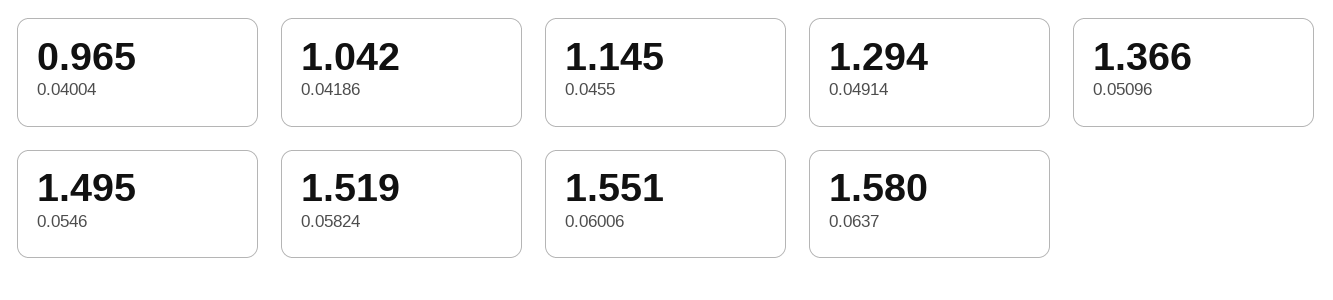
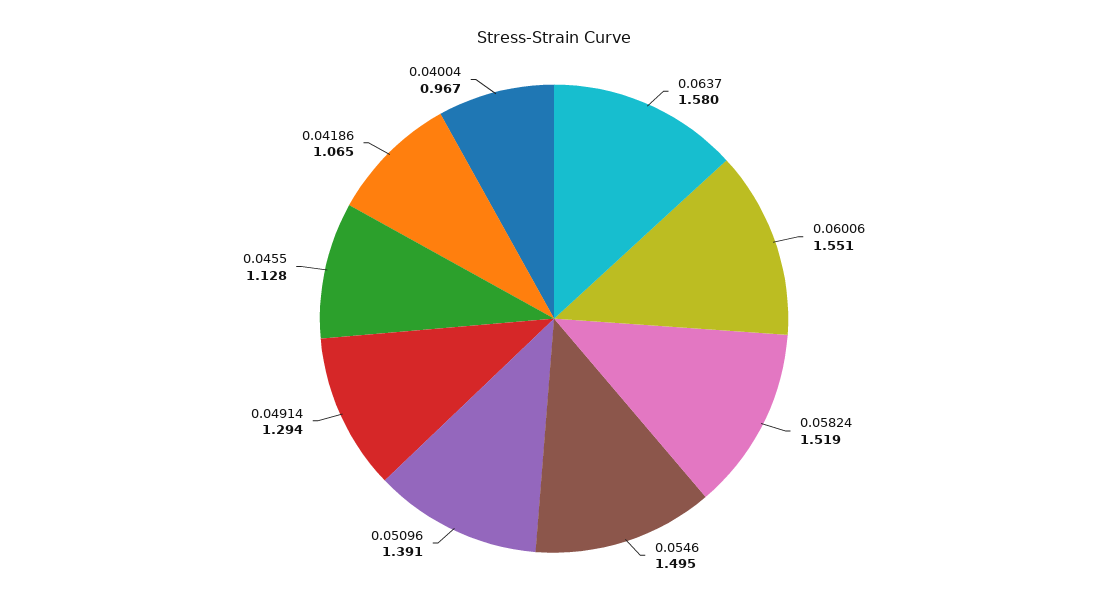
0.04004: 0.965 -> 0.967
0.04186: 1.042 -> 1.065
0.0455: 1.145 -> 1.128
0.05096: 1.366 -> 1.391

